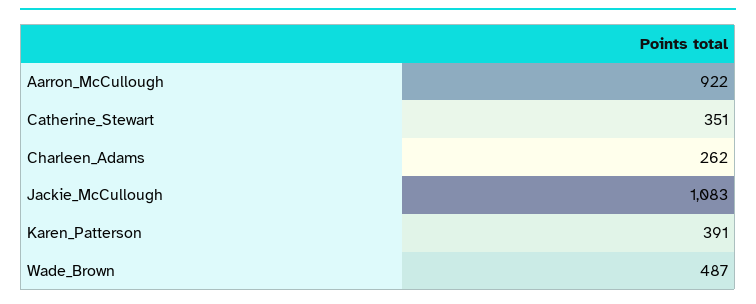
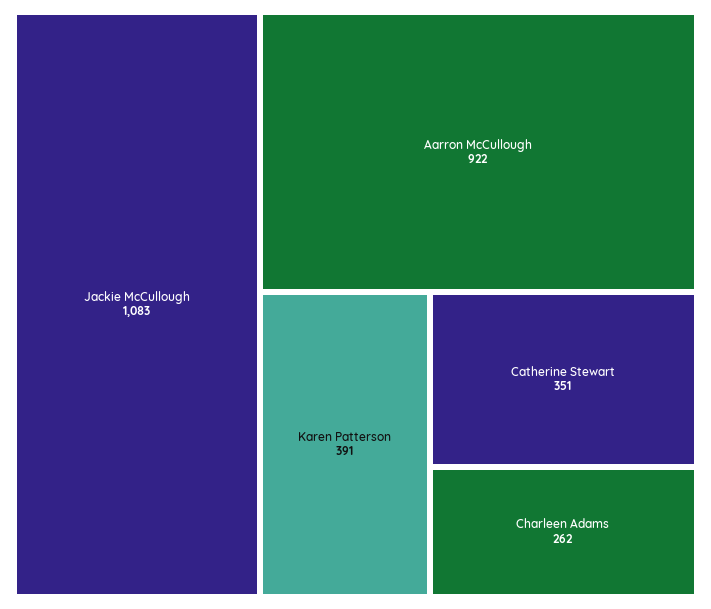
Wade_Brown: 487 -> none

